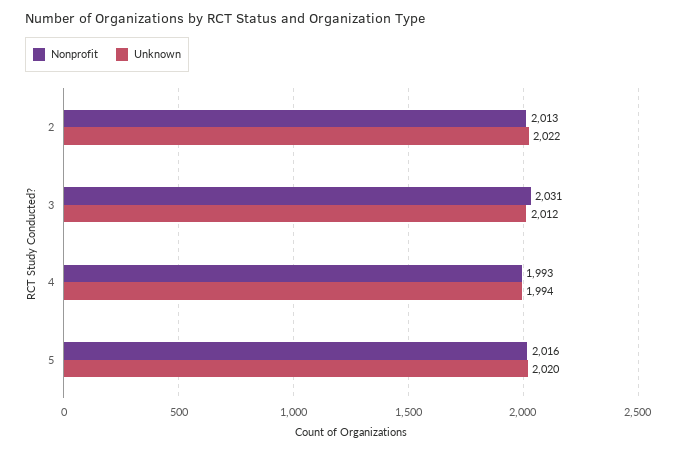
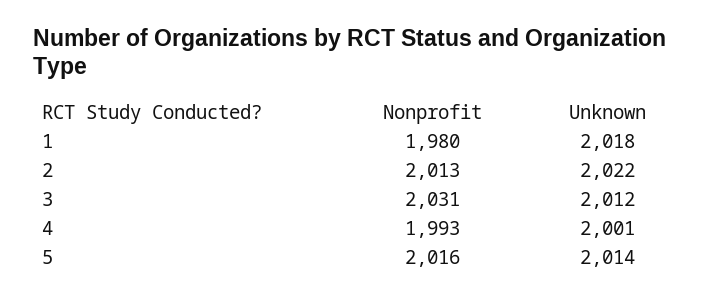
Unknown, 4: 1994 -> 2001
Unknown, 5: 2020 -> 2014
Nonprofit, 1: none -> 1980
Unknown, 1: none -> 2018

